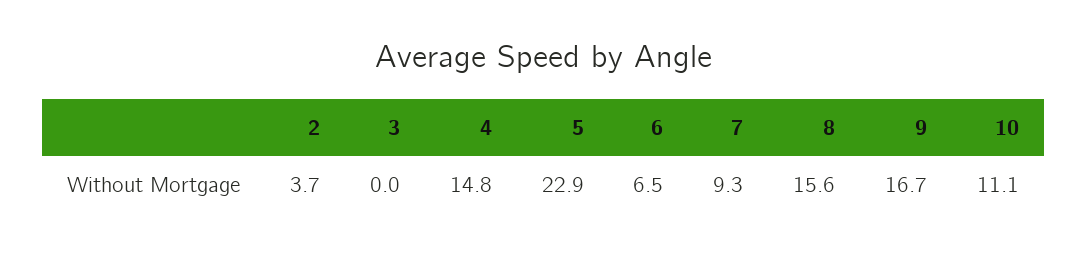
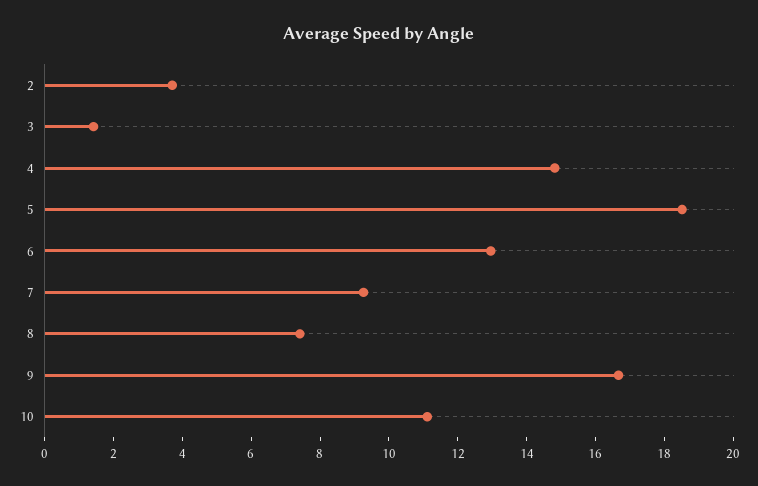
3: 0 -> 1.5
5: 22.9 -> 18.5
6: 6.5 -> 13
8: 15.6 -> 7.5

